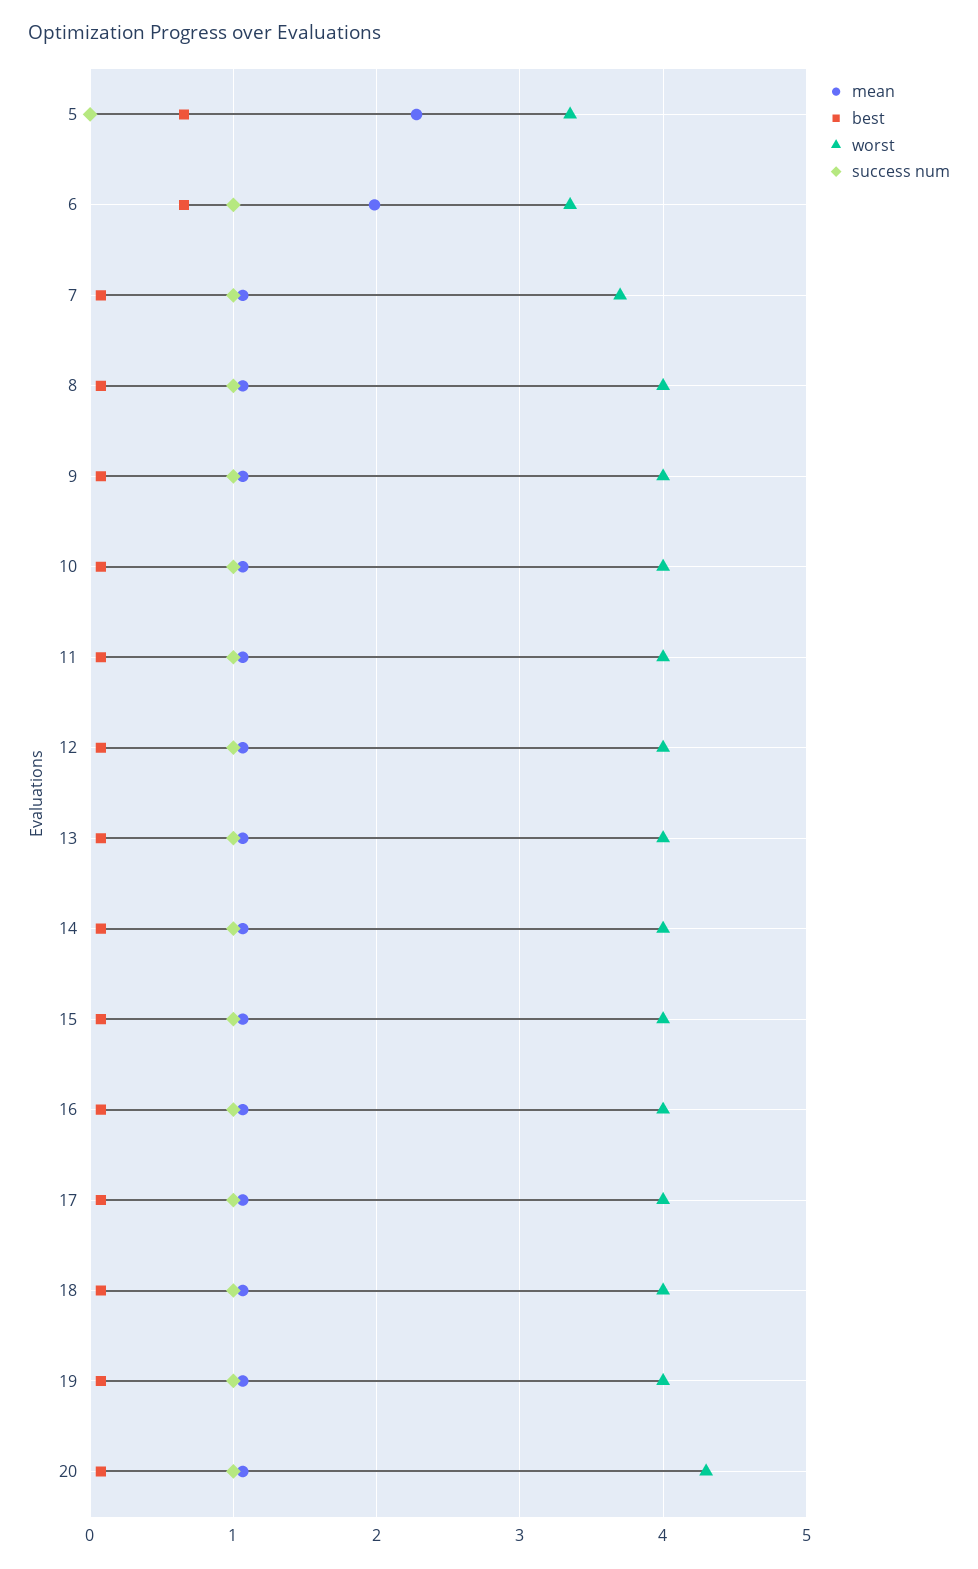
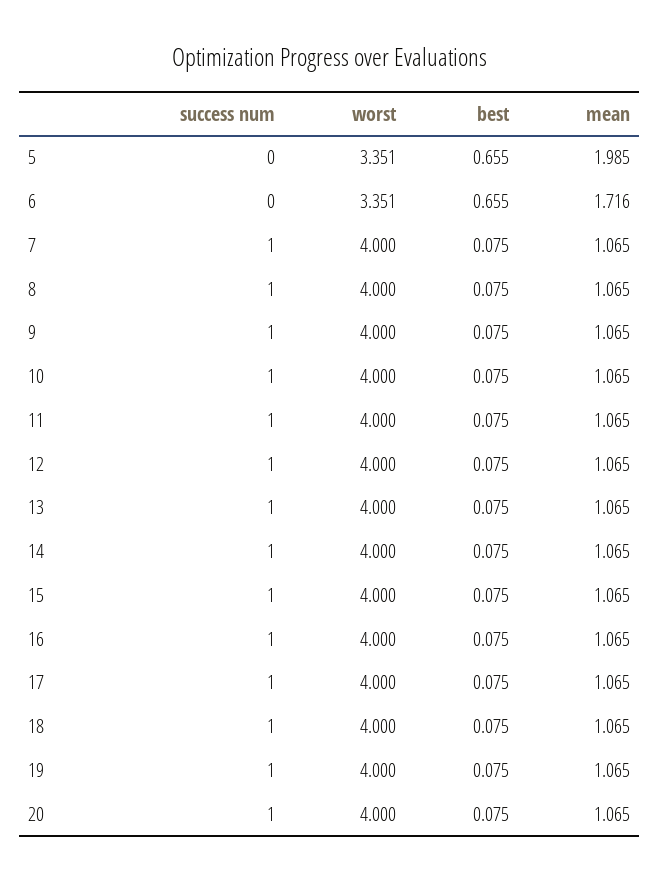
mean, 5: 2.3 -> 1.985
mean, 6: 2 -> 1.716
success num, 6: 1 -> 0
worst, 7: 3.7 -> 4
worst, 20: 4.3 -> 4

